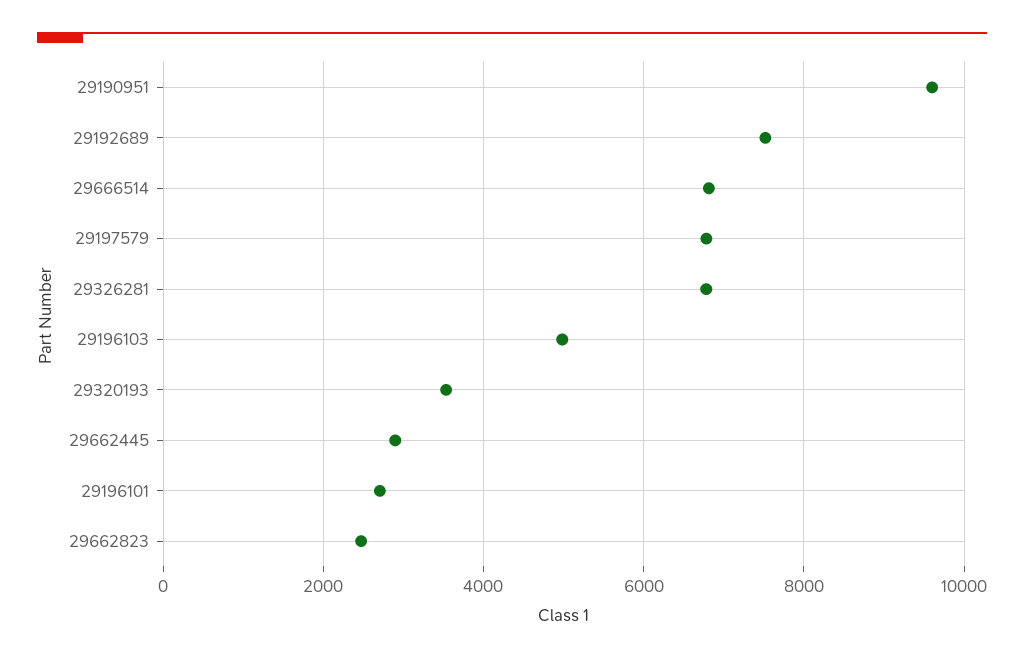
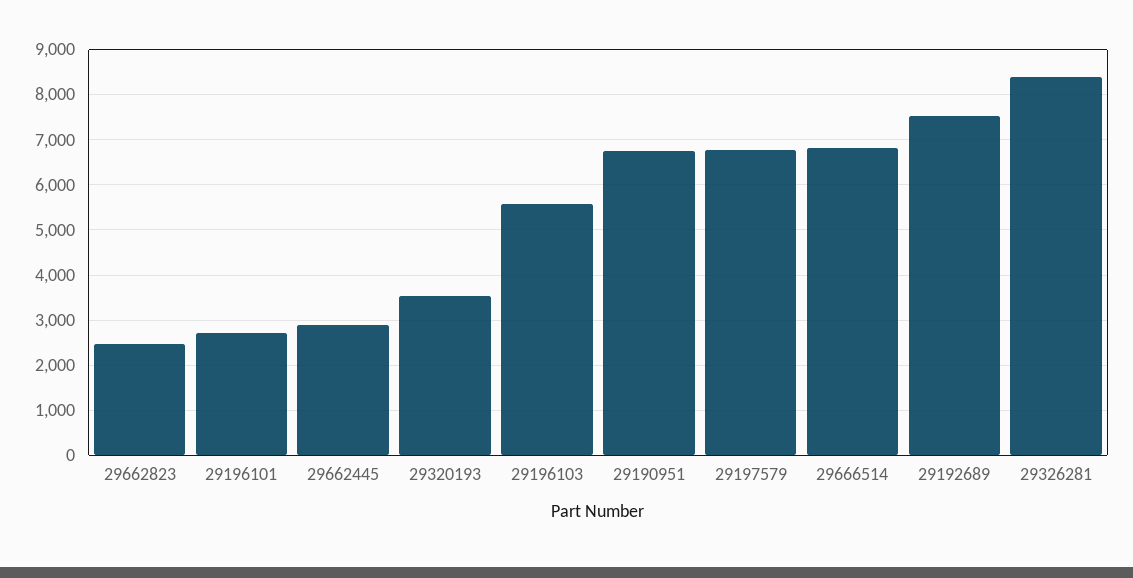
29190951: 9600 -> 6800
29326281: 6800 -> 8400
29196103: 5000 -> 5600

